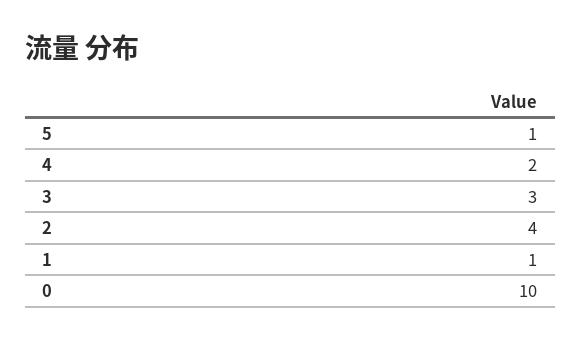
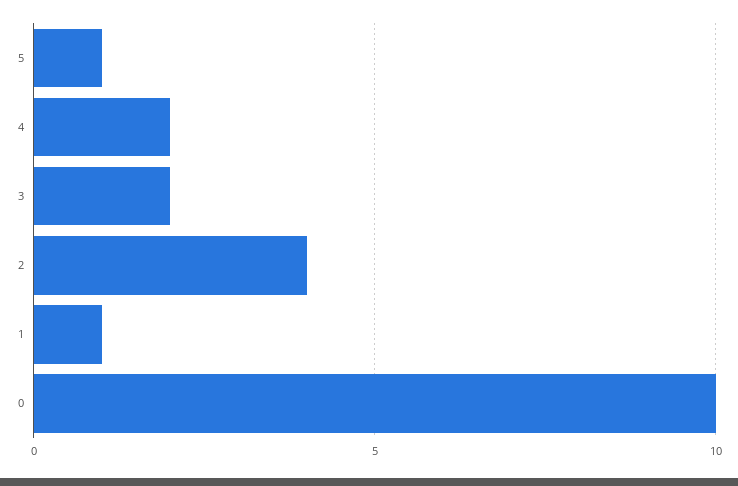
3: 3 -> 2

